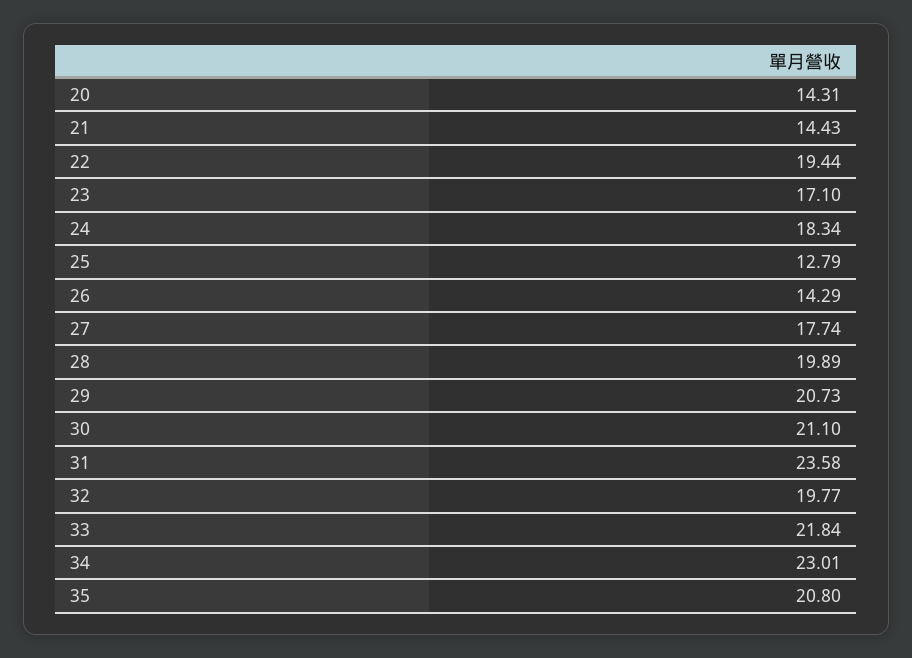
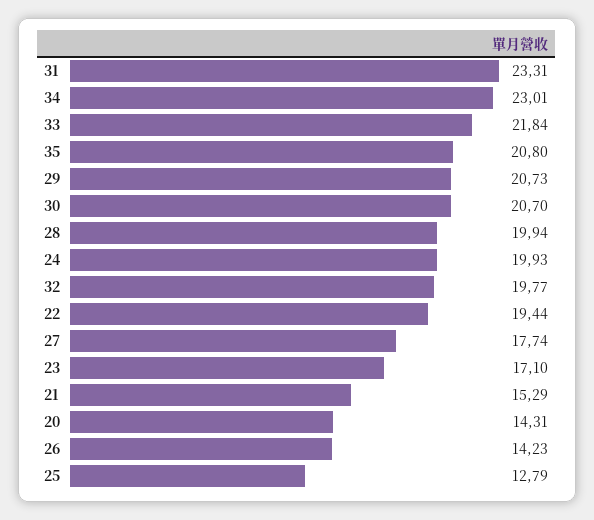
21: 14.43 -> 15.29
24: 18.34 -> 19.93
26: 14.29 -> 14.23
28: 19.89 -> 19.94
30: 21.1 -> 20.7
31: 23.58 -> 23.31

